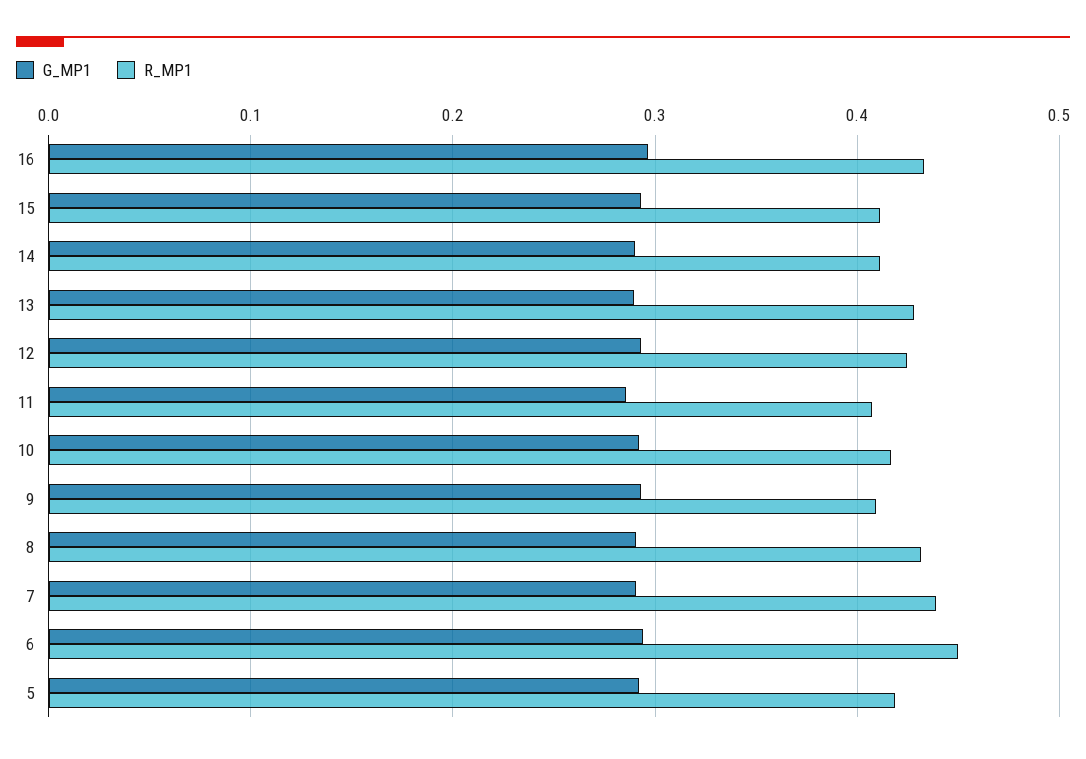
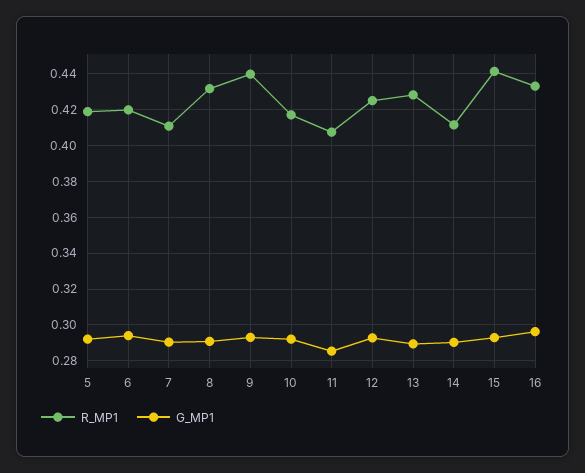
R_MP1, 15: 0.41 -> 0.44
R_MP1, 9: 0.41 -> 0.44
R_MP1, 7: 0.44 -> 0.41
R_MP1, 6: 0.45 -> 0.42

